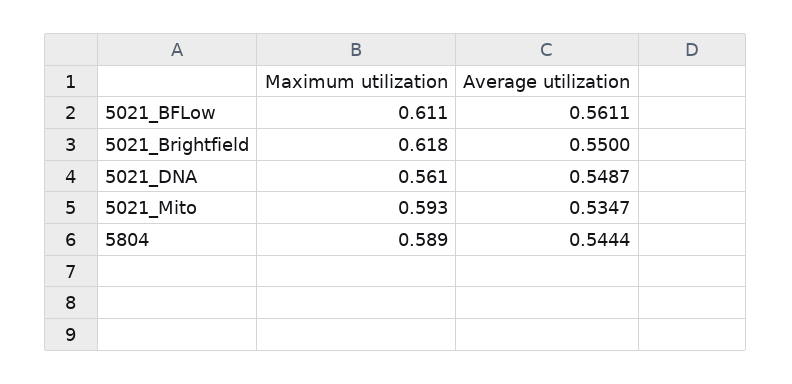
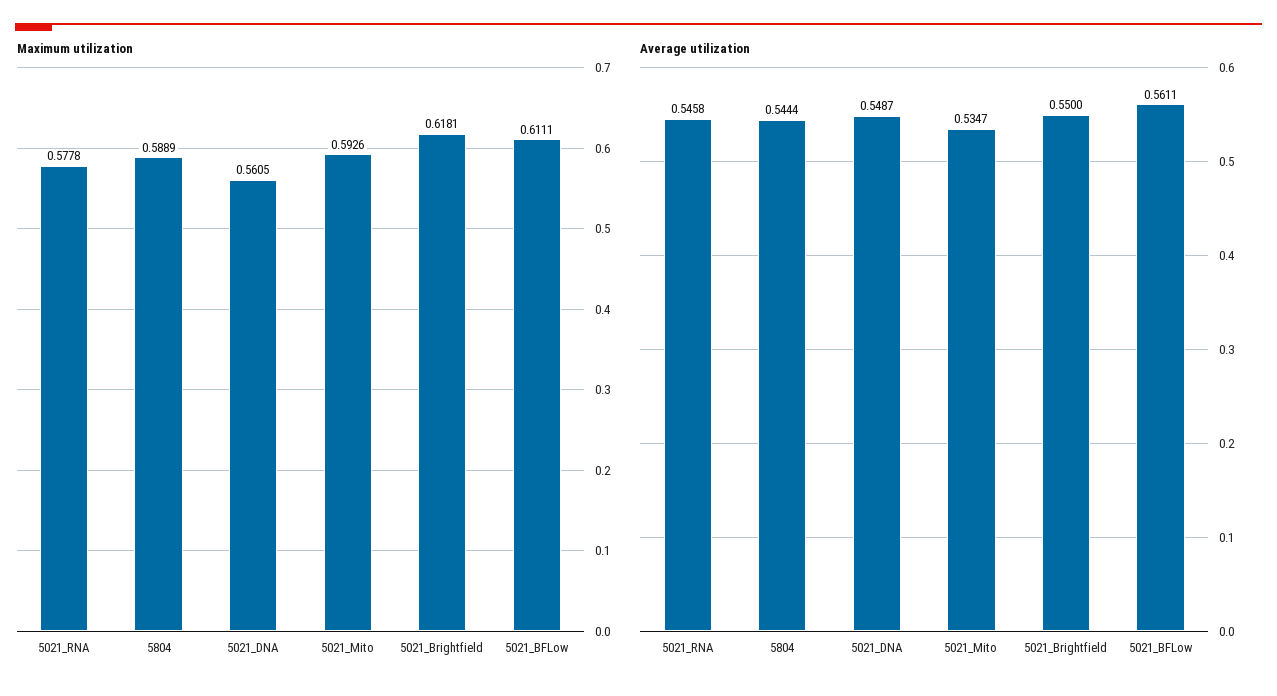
Maximum utilization, 5021_RNA: none -> 0.5778
Average utilization, 5021_RNA: none -> 0.5458

